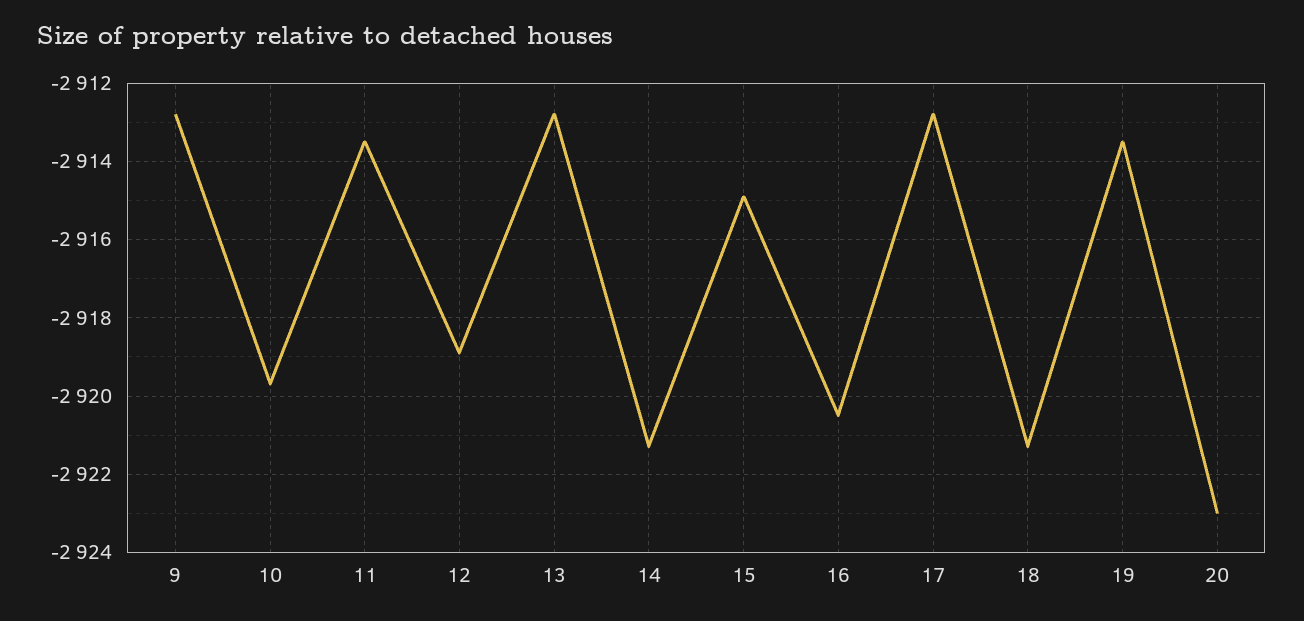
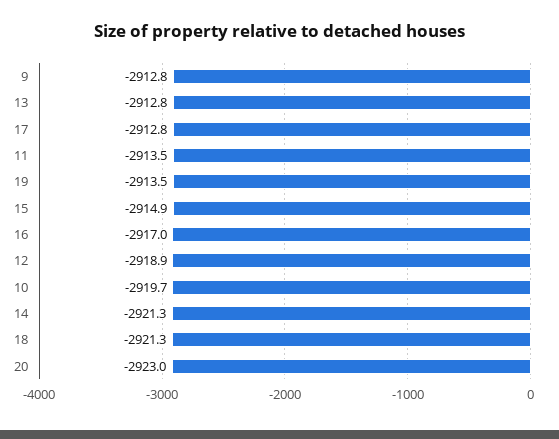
16: -2920.5 -> -2917

